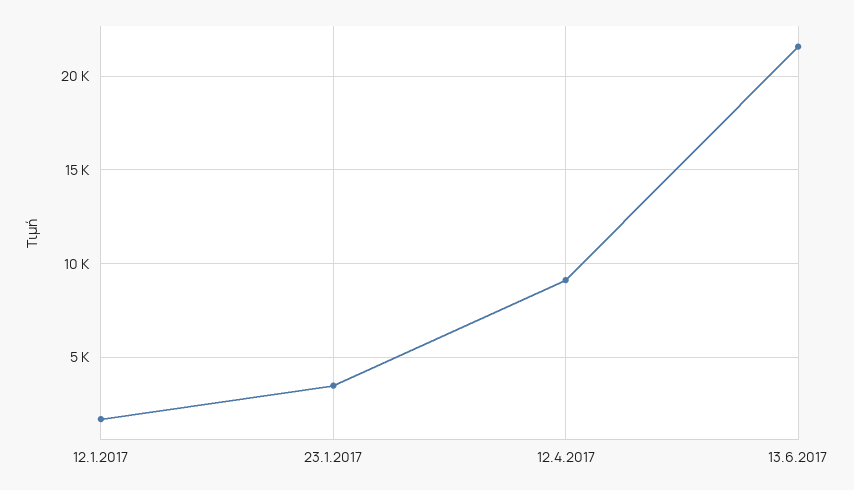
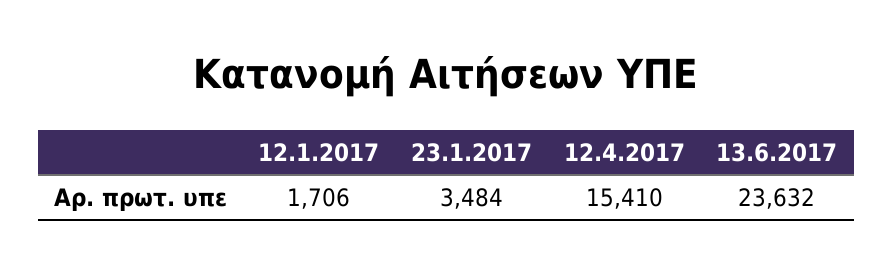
12.4.2017: 9000 -> 15410
13.6.2017: 21500 -> 23632

